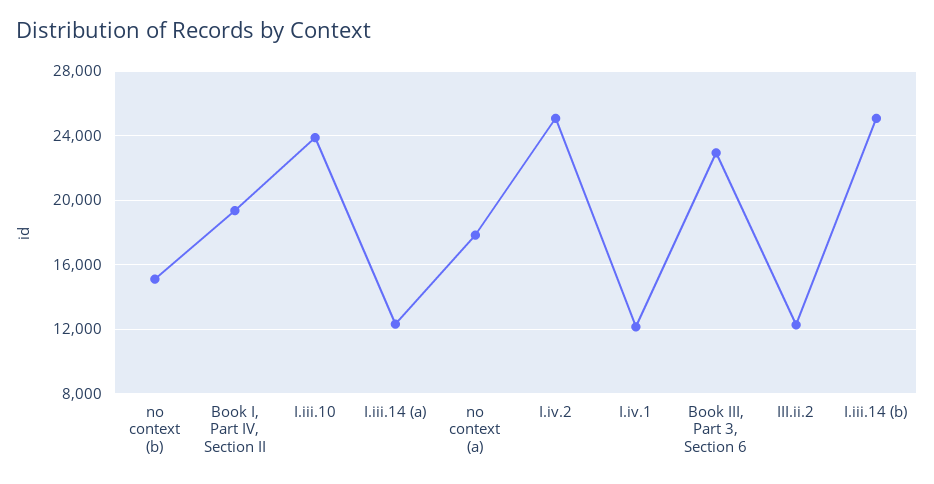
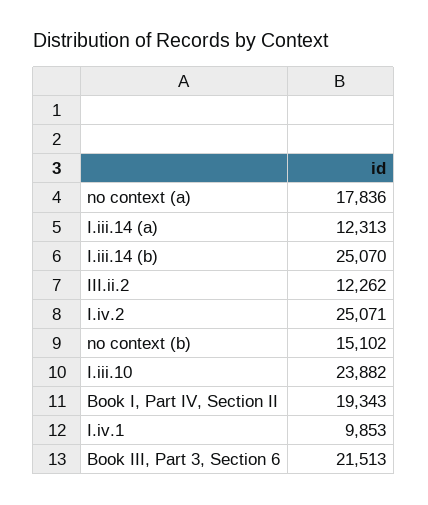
I.iv.1: 12000 -> 9853
Book III, Part 3, Section 6: 23000 -> 21513

